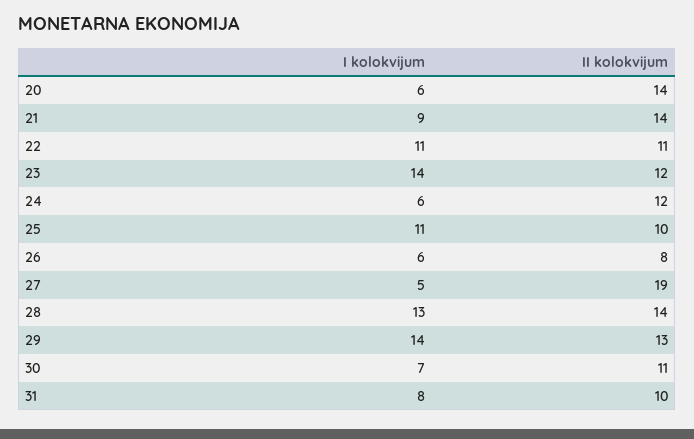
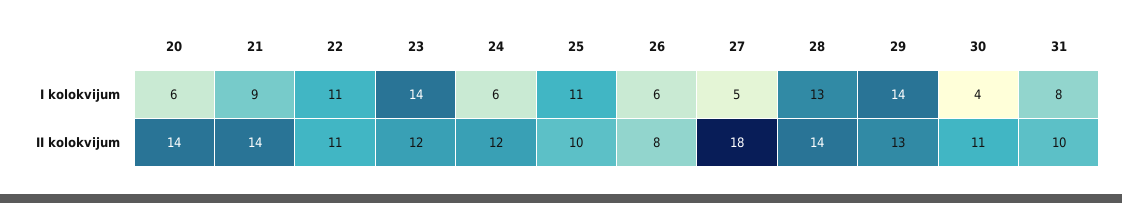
II kolokvijum, 27: 19 -> 18
I kolokvijum, 30: 7 -> 4

